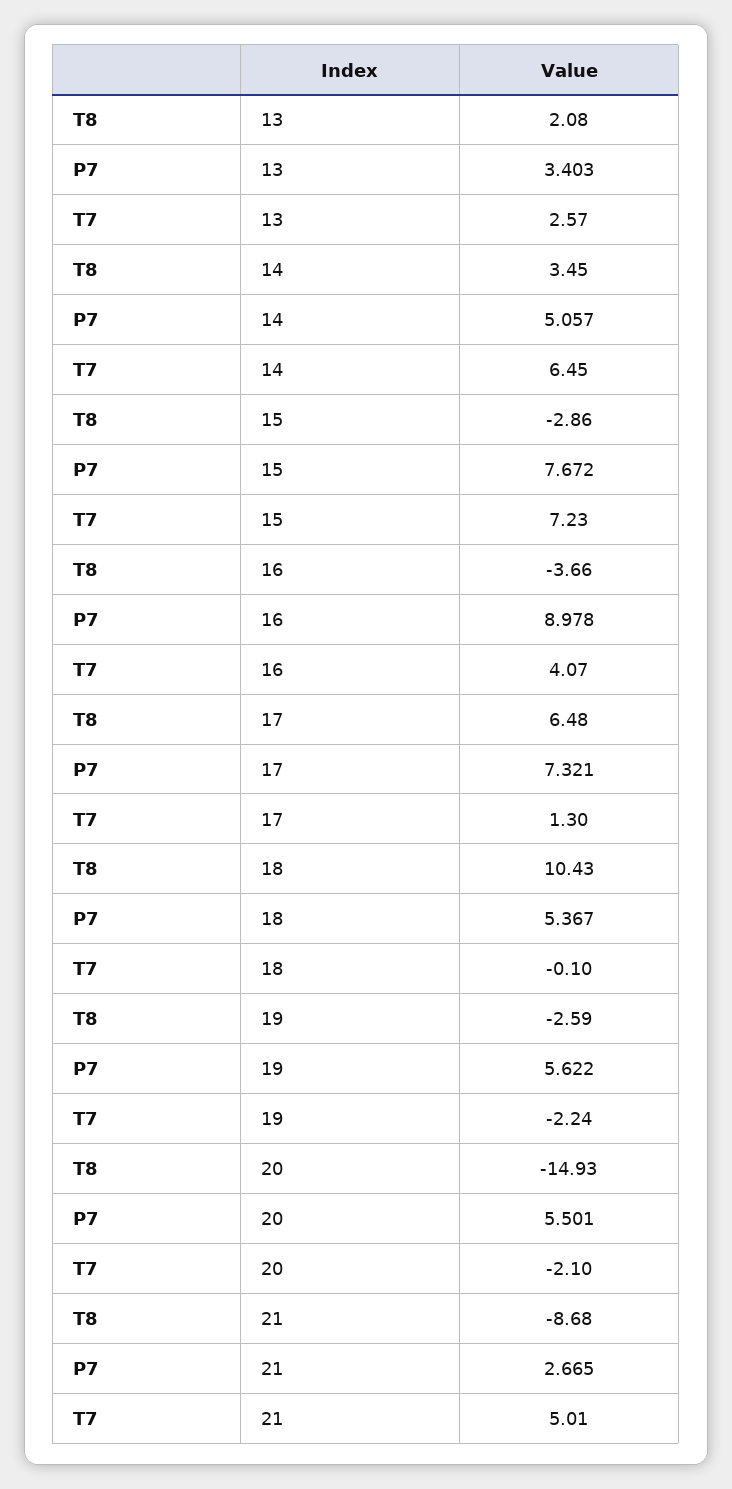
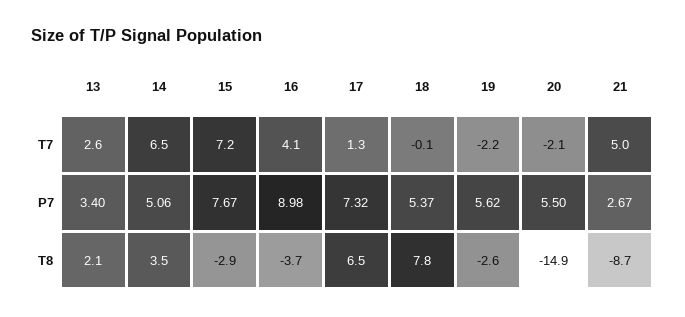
T8, 18: 10.43 -> 7.8

